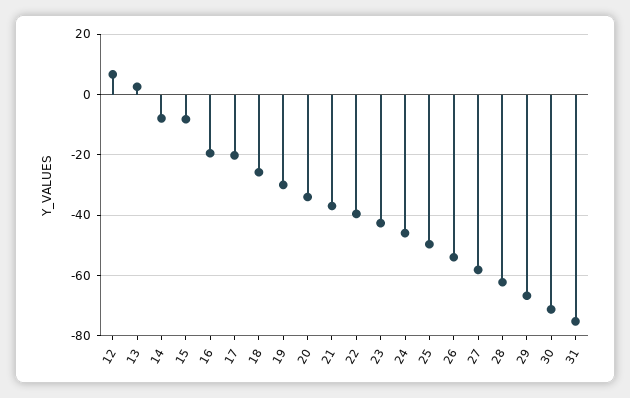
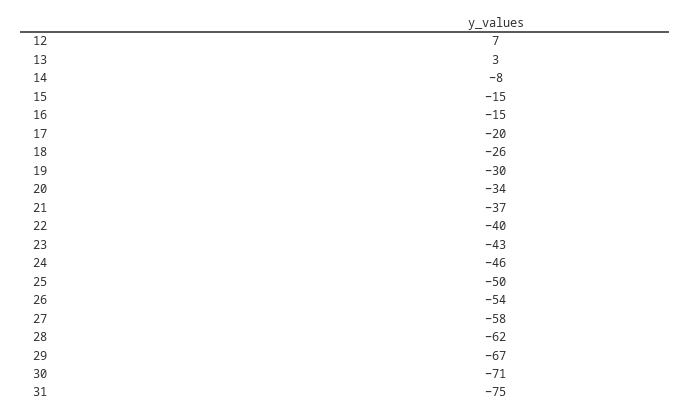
15: -8 -> -15
16: -20 -> -15

